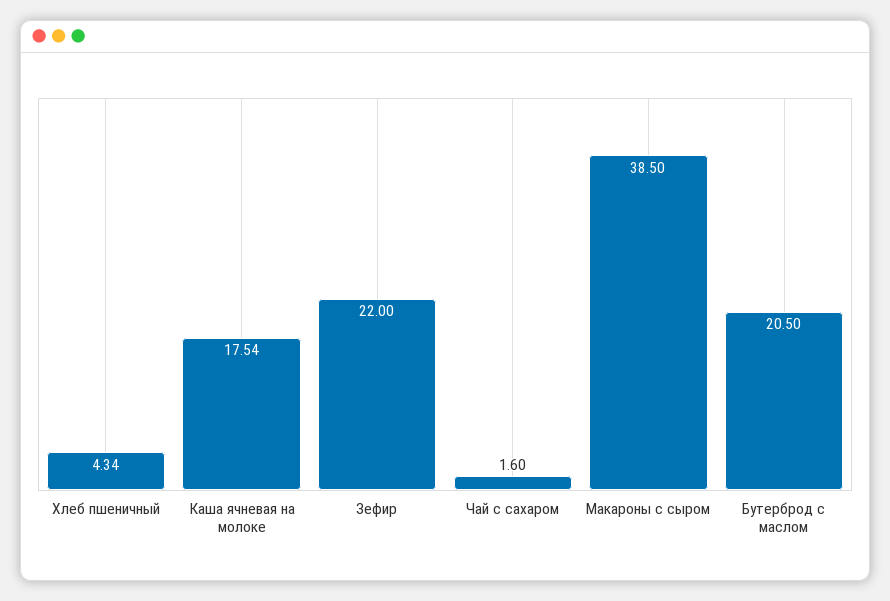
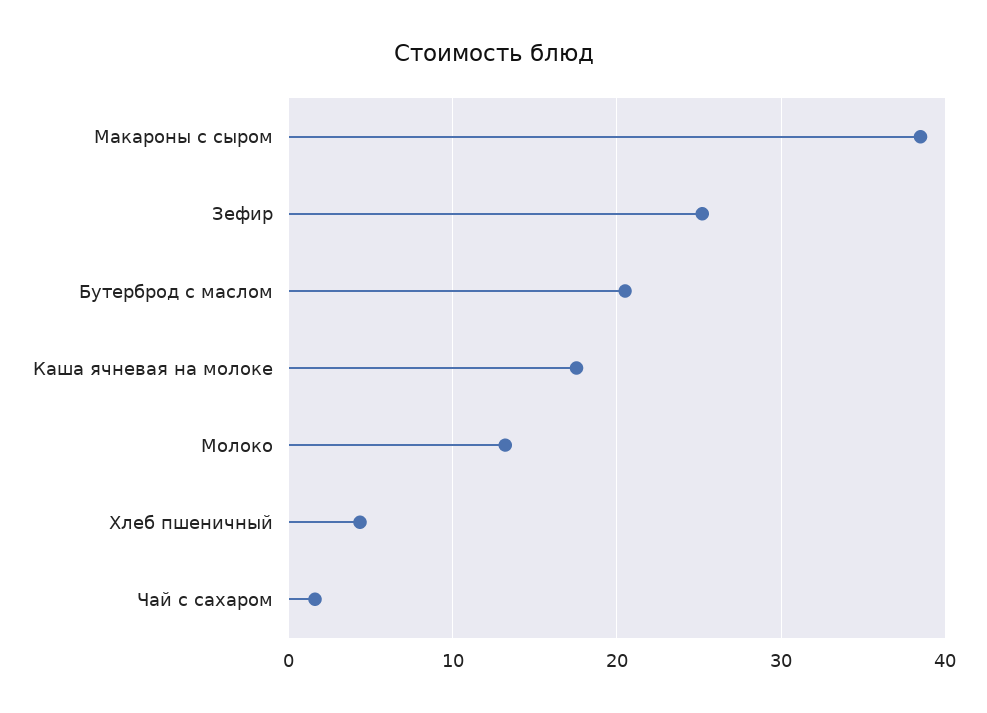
Зефир: 22 -> 25
Молоко: none -> 13

